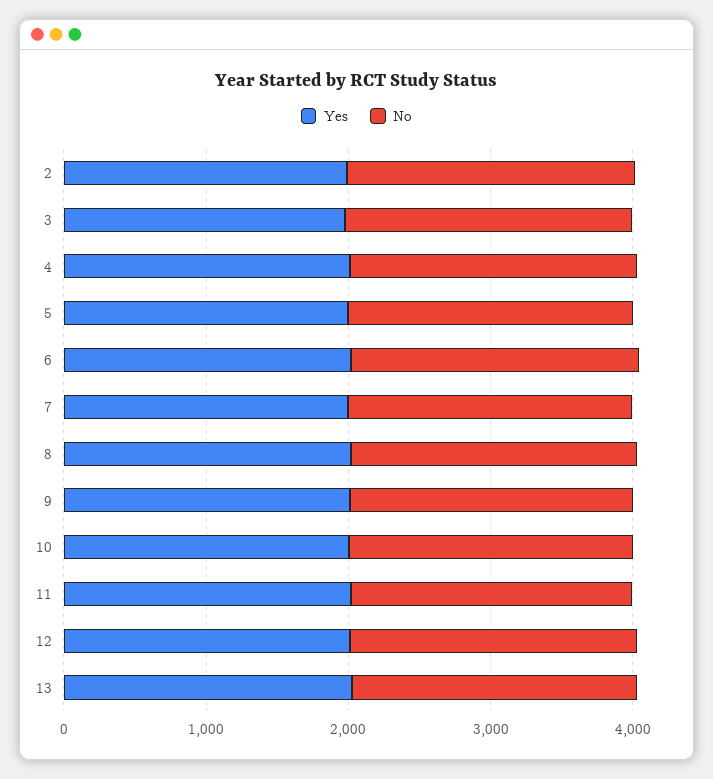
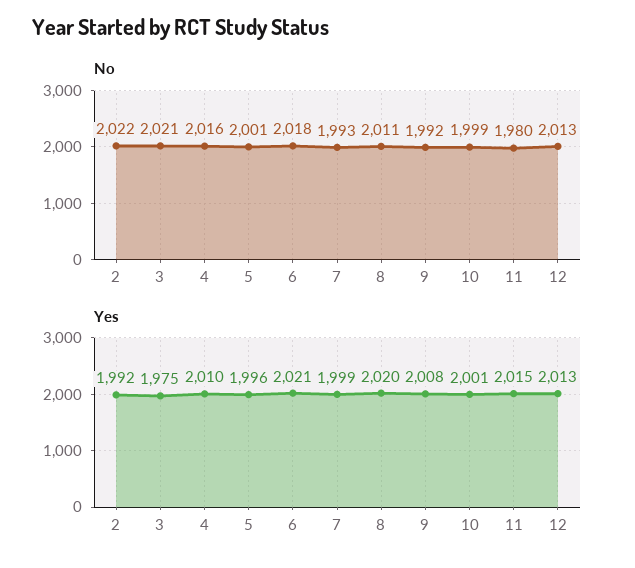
Yes, 13: 2000 -> none
No, 13: 2000 -> none

